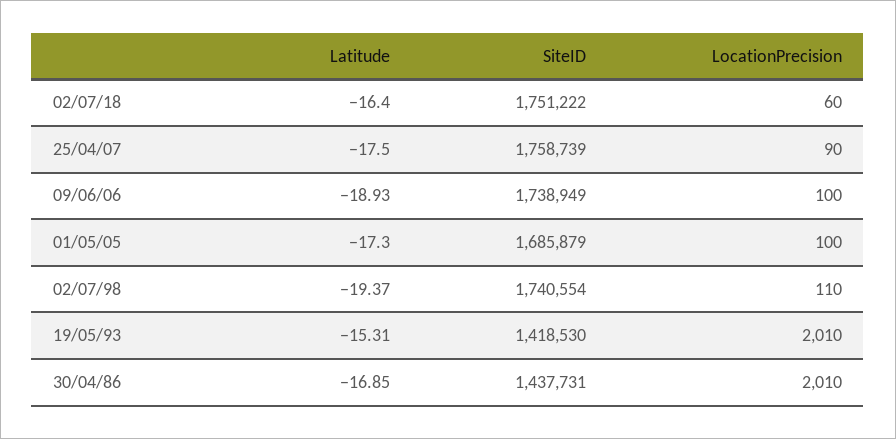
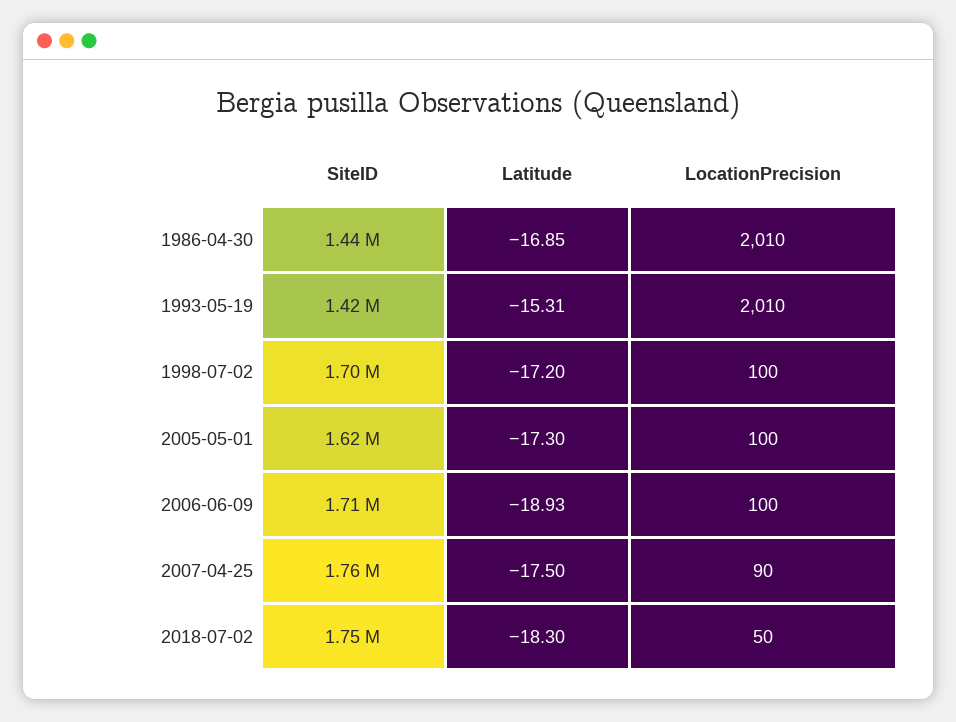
Latitude, 02/07/18: -16.4 -> -18.3
LocationPrecision, 02/07/18: 60 -> 50
SiteID, 09/06/06: 1738949 -> 1710000
SiteID, 01/05/05: 1685879 -> 1620000
Latitude, 02/07/98: -19.37 -> -17.2
SiteID, 02/07/98: 1740554 -> 1700000
LocationPrecision, 02/07/98: 110 -> 100

